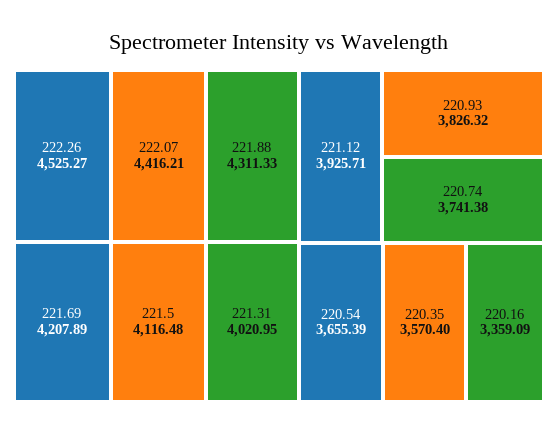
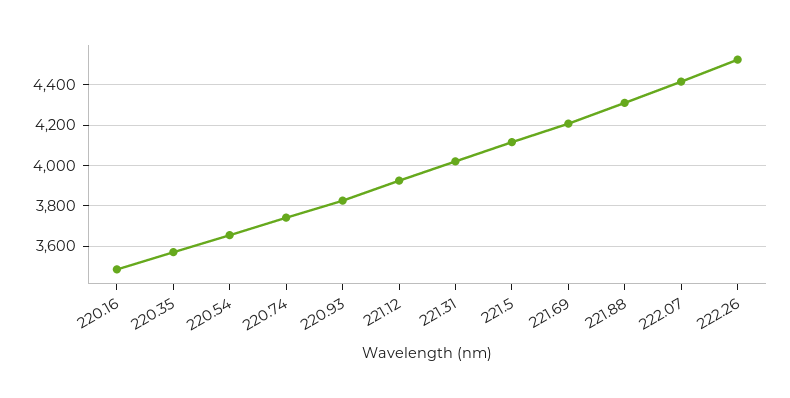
220.16: 3359.09 -> 3500

